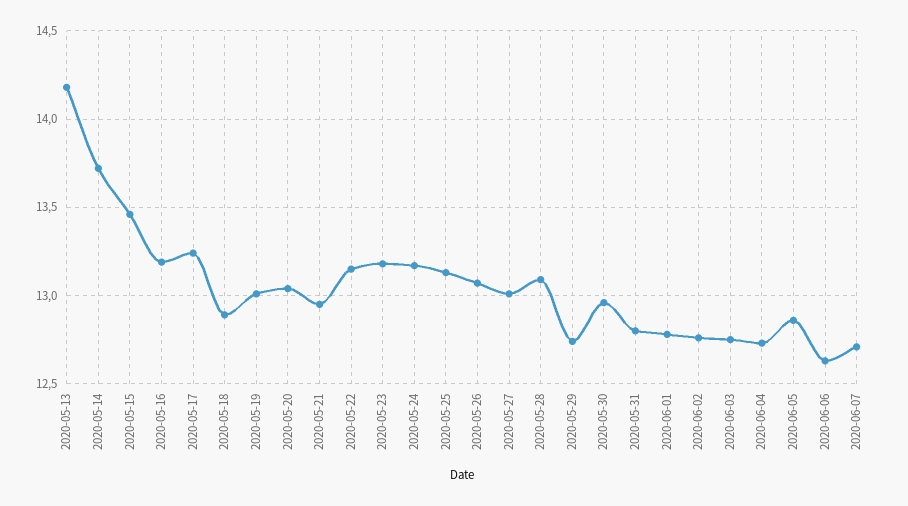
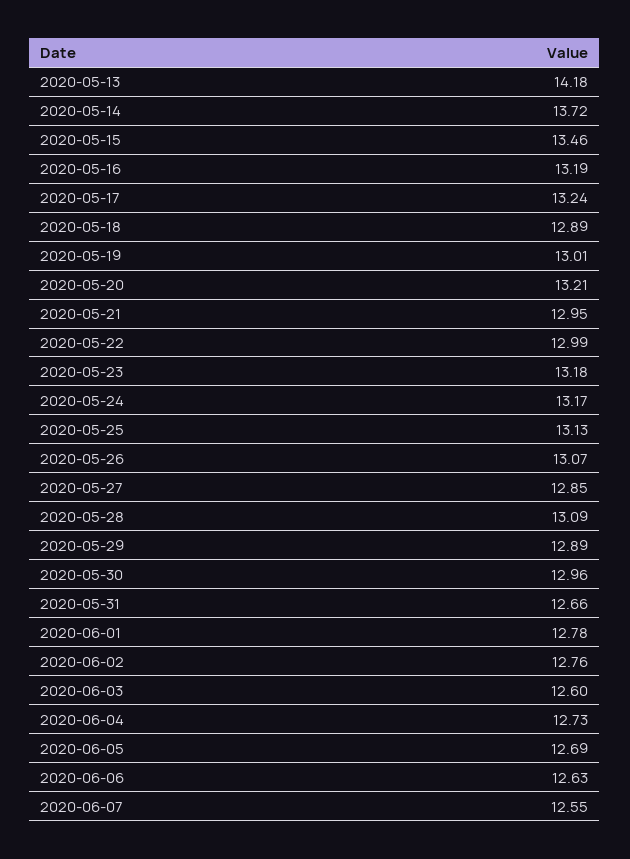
2020-05-20: 13.05 -> 13.21
2020-05-22: 13.15 -> 12.99
2020-05-27: 13 -> 12.85
2020-05-29: 12.75 -> 12.89
2020-05-31: 12.8 -> 12.66
2020-06-03: 12.75 -> 12.6
2020-06-05: 12.85 -> 12.69
2020-06-07: 12.7 -> 12.55

